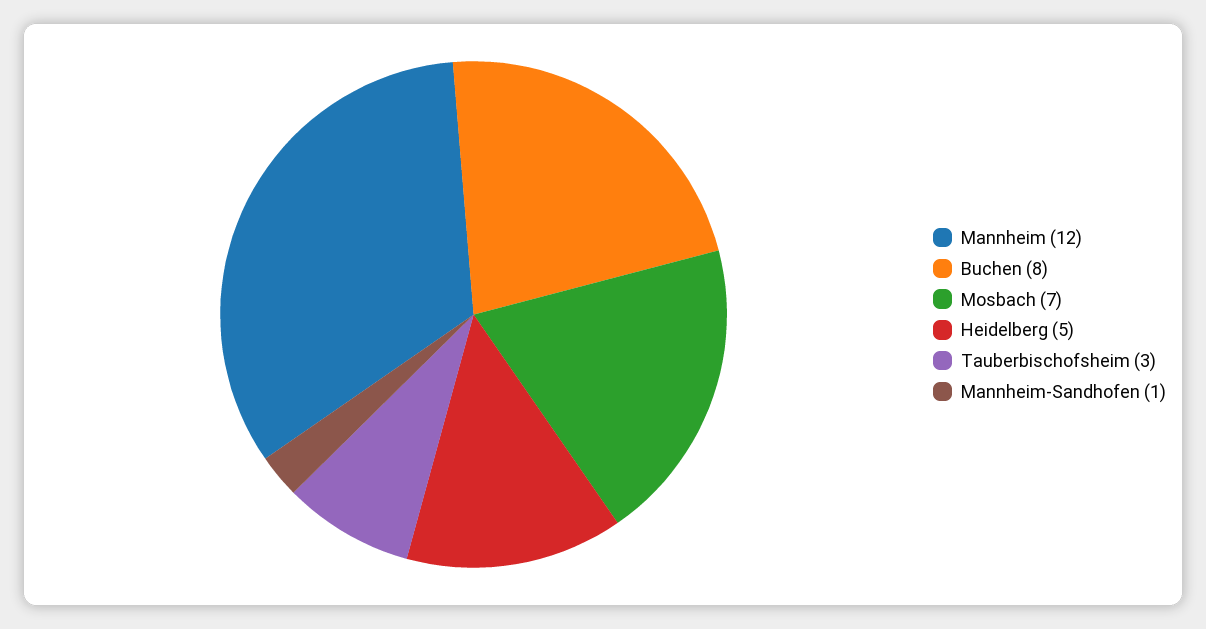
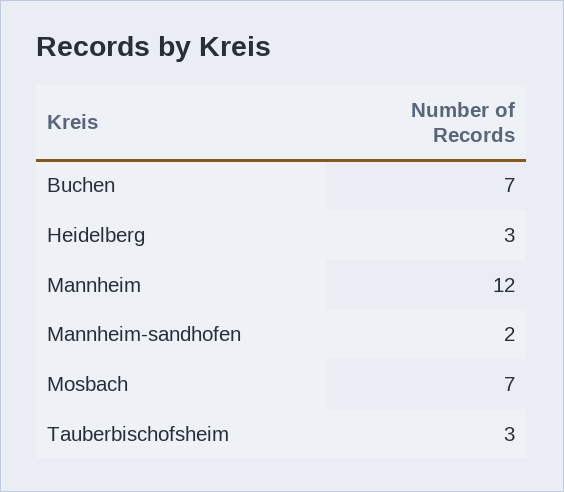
Buchen: 8 -> 7
Heidelberg: 5 -> 3
Mannheim-Sandhofen: 1 -> 2

